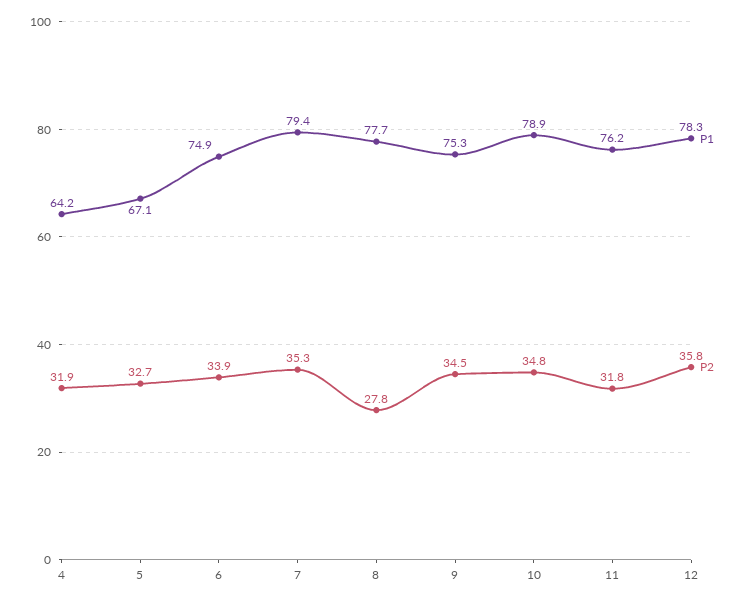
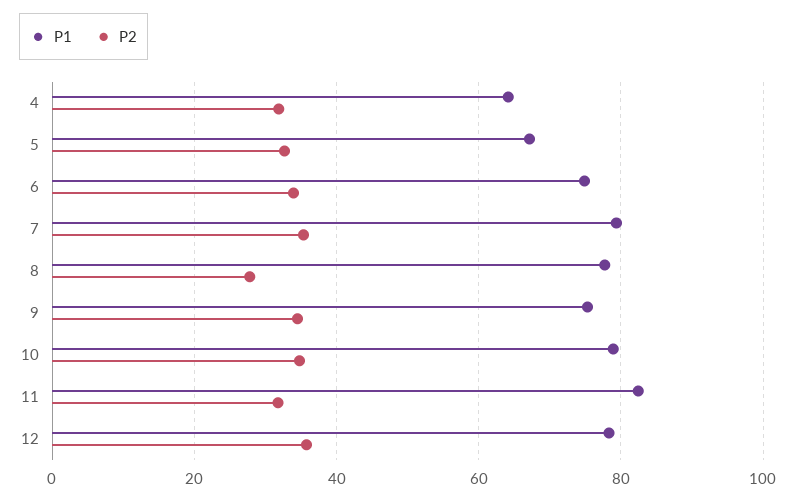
P1, 11: 76.2 -> 82

